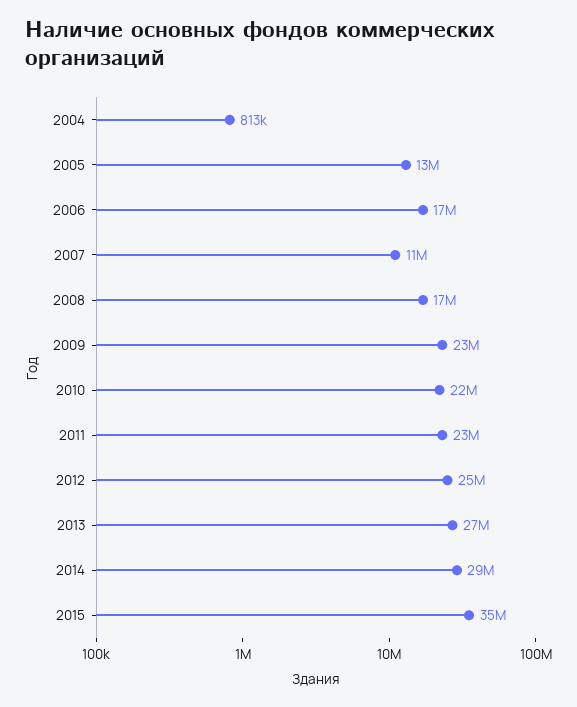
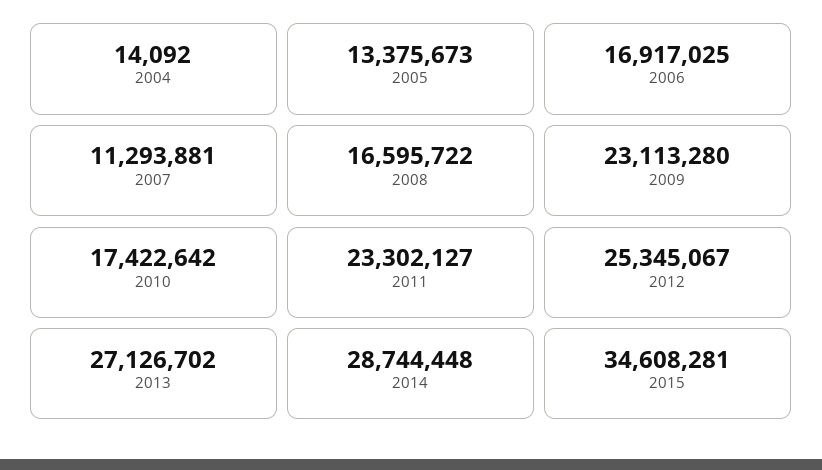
2004: 813000 -> 14092
2010: 22000000 -> 17422642

